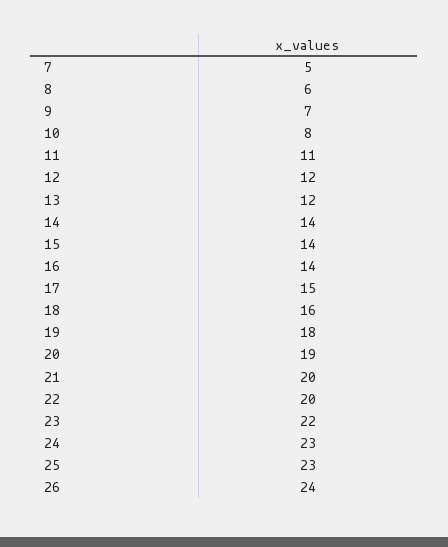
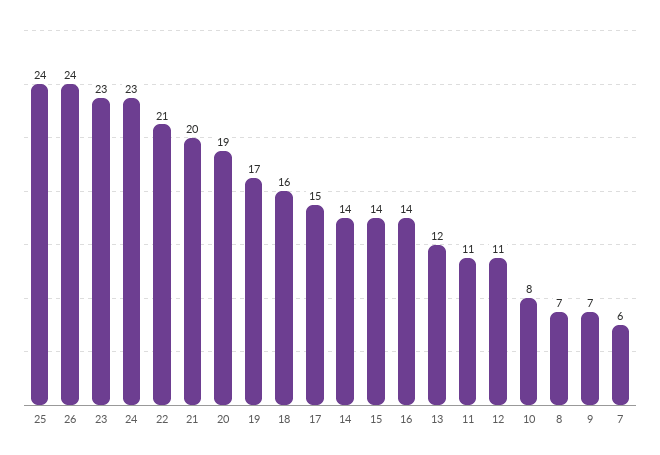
7: 5 -> 6
8: 6 -> 7
12: 12 -> 11
19: 18 -> 17
22: 20 -> 21
23: 22 -> 23
25: 23 -> 24

